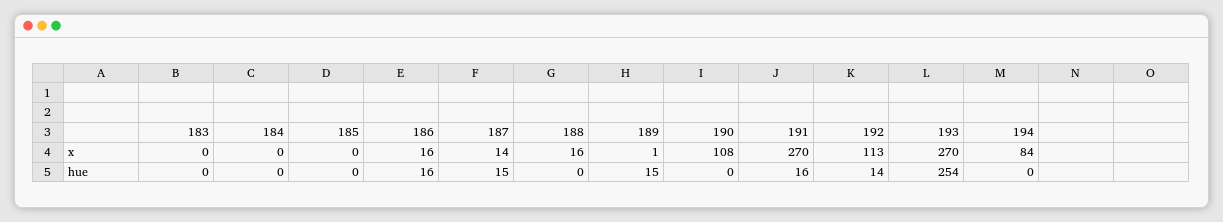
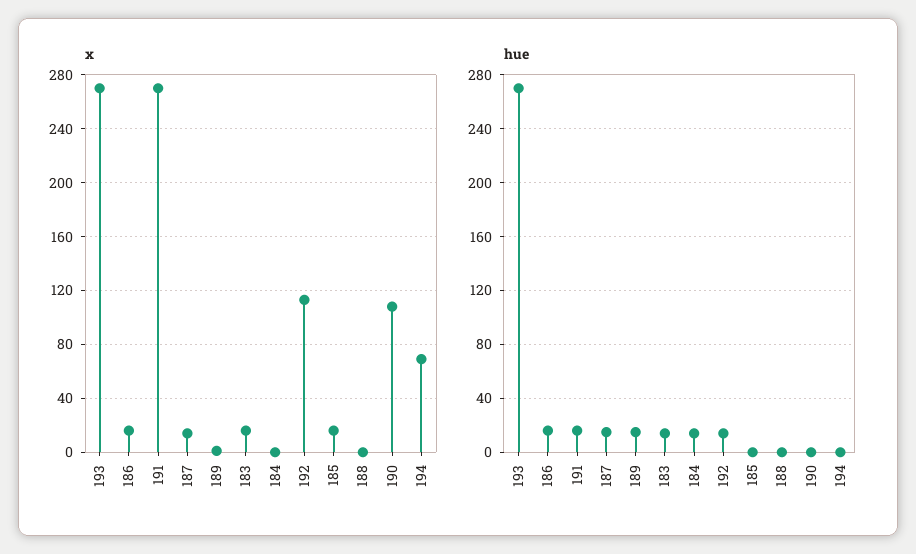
x, 183: 0 -> 15
x, 185: 0 -> 15
x, 188: 16 -> 0
x, 194: 84 -> 70
hue, 183: 0 -> 15
hue, 184: 0 -> 15
hue, 193: 254 -> 270

